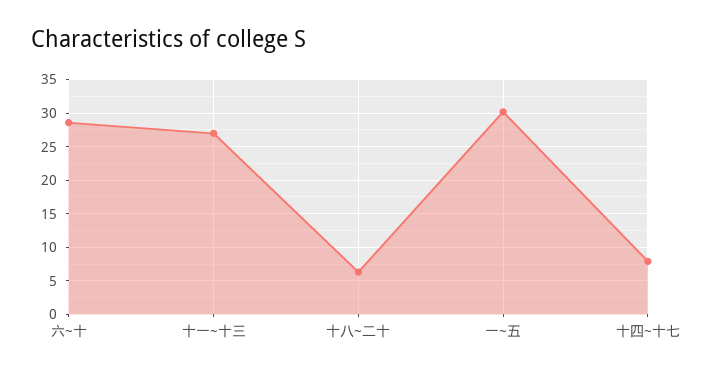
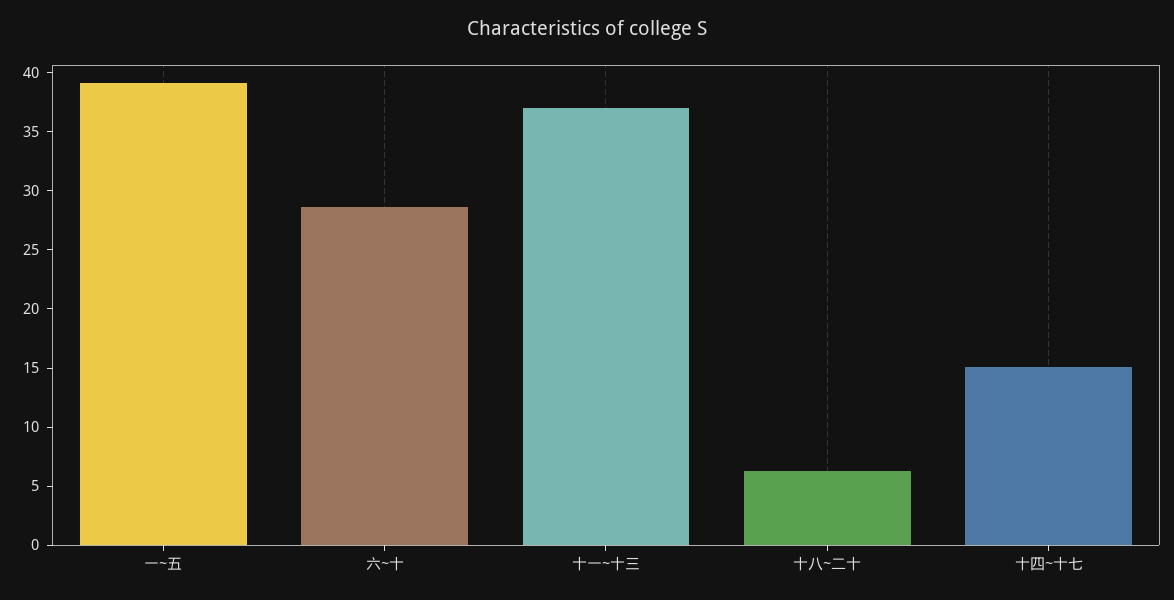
十一~十三: 27 -> 37
一~五: 30 -> 39
十四~十七: 8 -> 15

